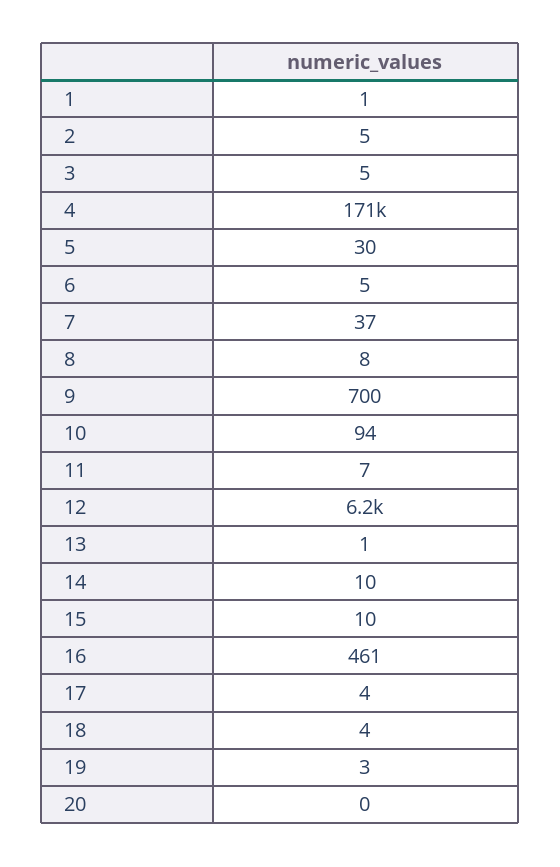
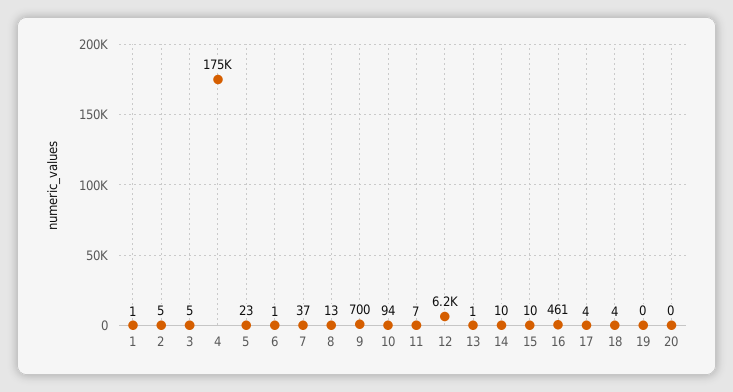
4: 171000 -> 175000
5: 30 -> 23
6: 5 -> 1
8: 8 -> 13
19: 3 -> 0

